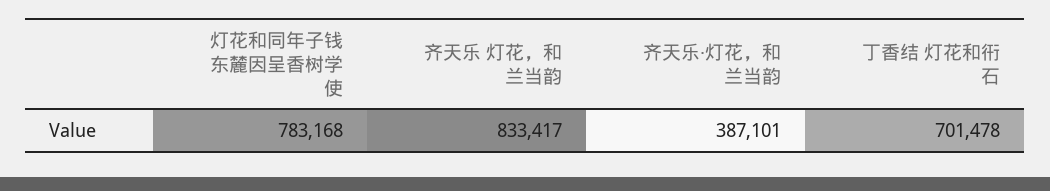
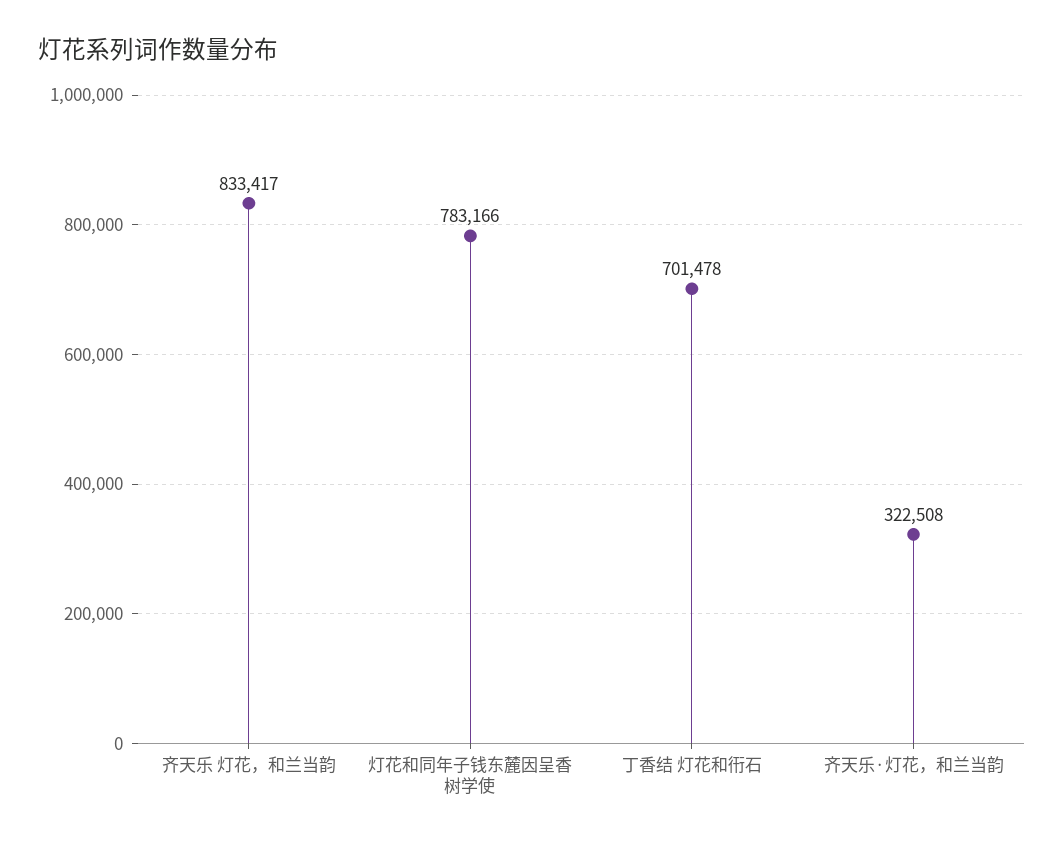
灯花和同年子钱东麓因呈香树学使: 783168 -> 783166
齐天乐·灯花，和兰当韵: 387101 -> 322508

